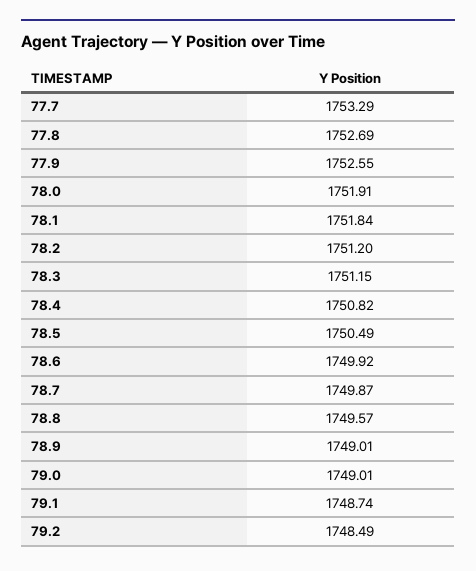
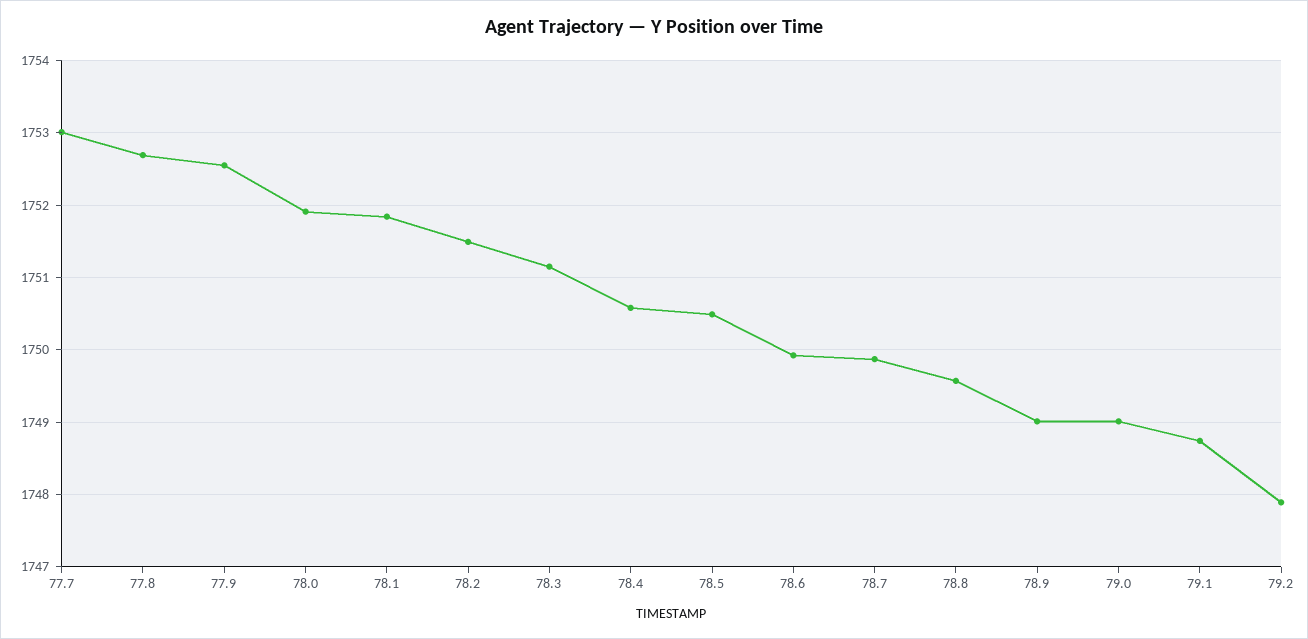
77.7: 1753.29 -> 1753
78.2: 1751.2 -> 1751.5
78.4: 1750.82 -> 1750.6
79.2: 1748.49 -> 1747.9

